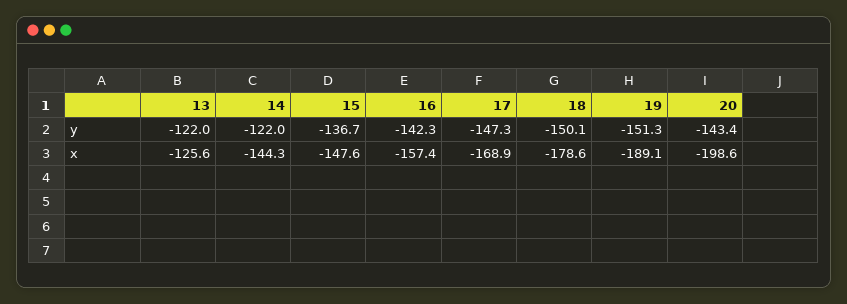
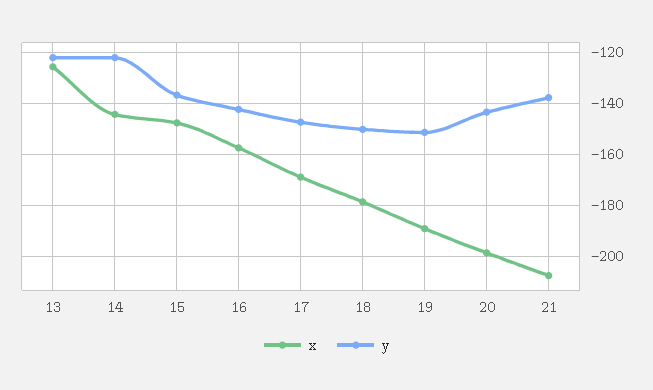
x, 21: none -> -207.5
y, 21: none -> -137.5

